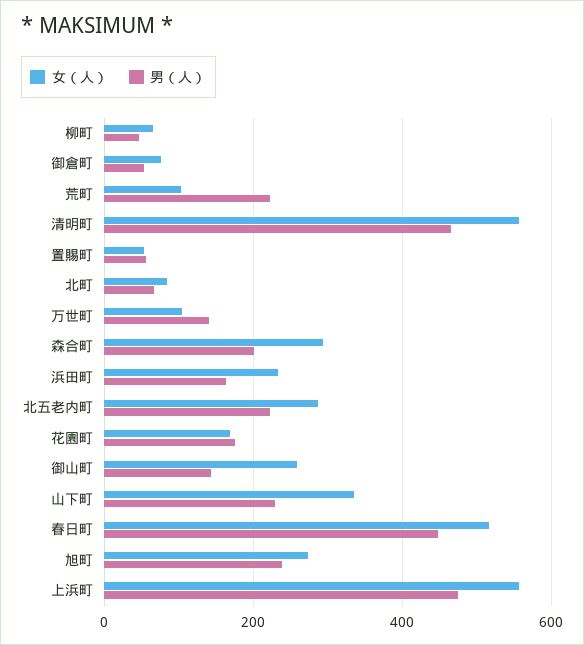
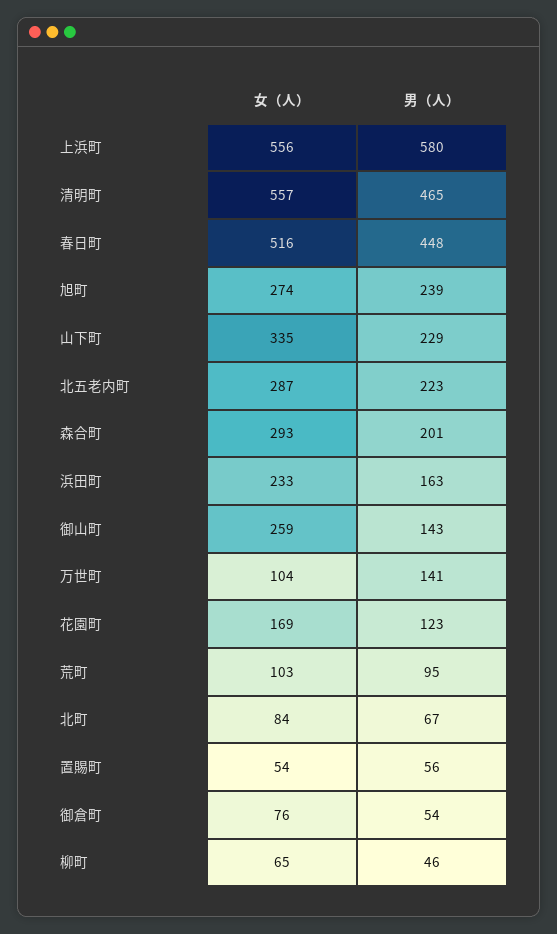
男（人）, 荒町: 220 -> 95
男（人）, 花園町: 180 -> 123
男（人）, 上浜町: 480 -> 580

